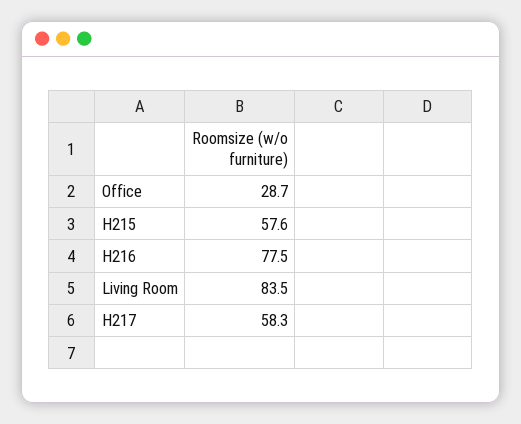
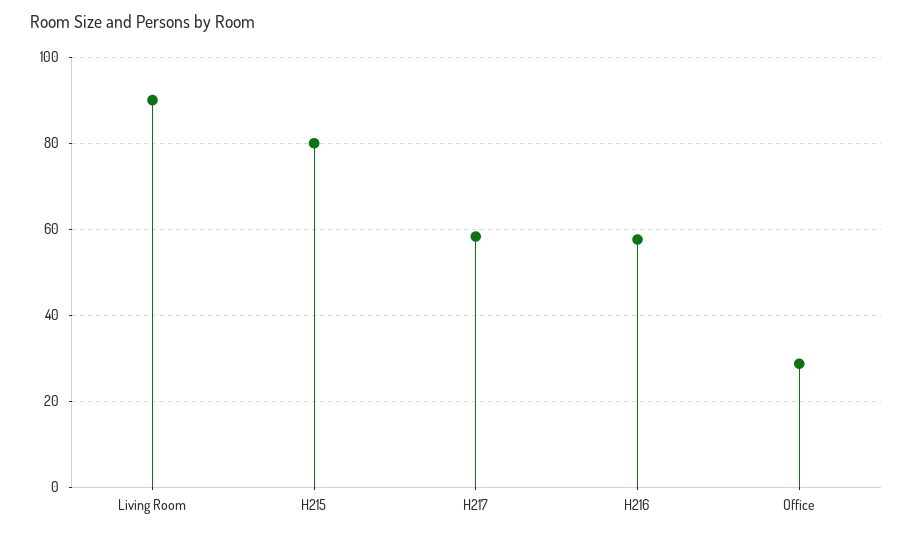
H215: 57.6 -> 80
H216: 77.5 -> 58
Living Room: 83.5 -> 90

